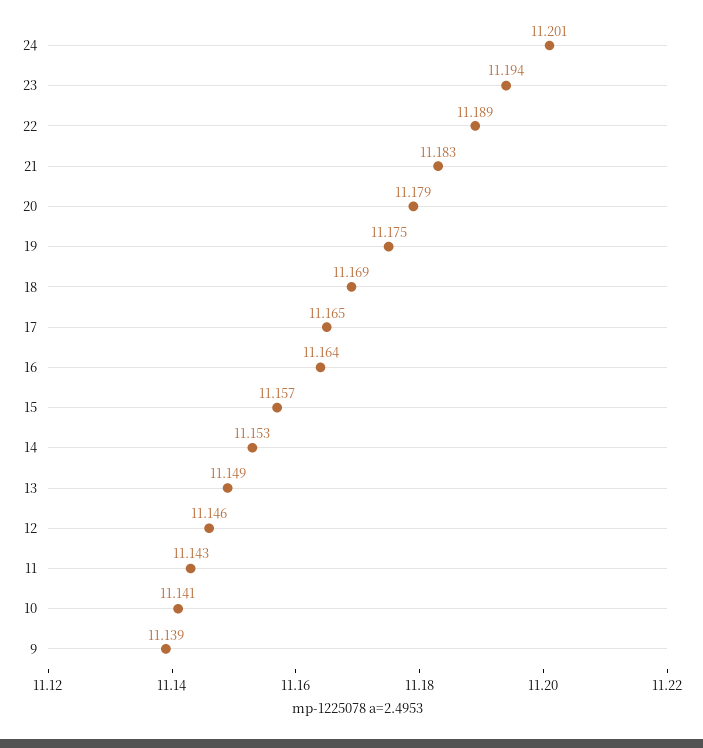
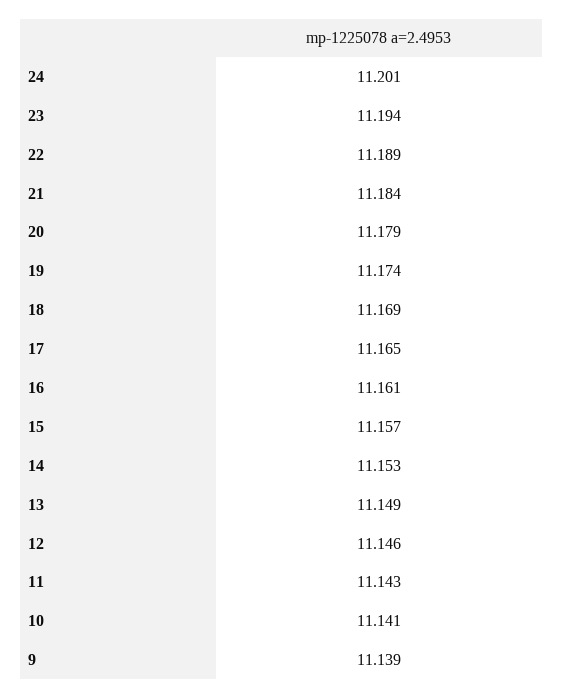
21: 11.183 -> 11.184
19: 11.175 -> 11.174
16: 11.164 -> 11.161

